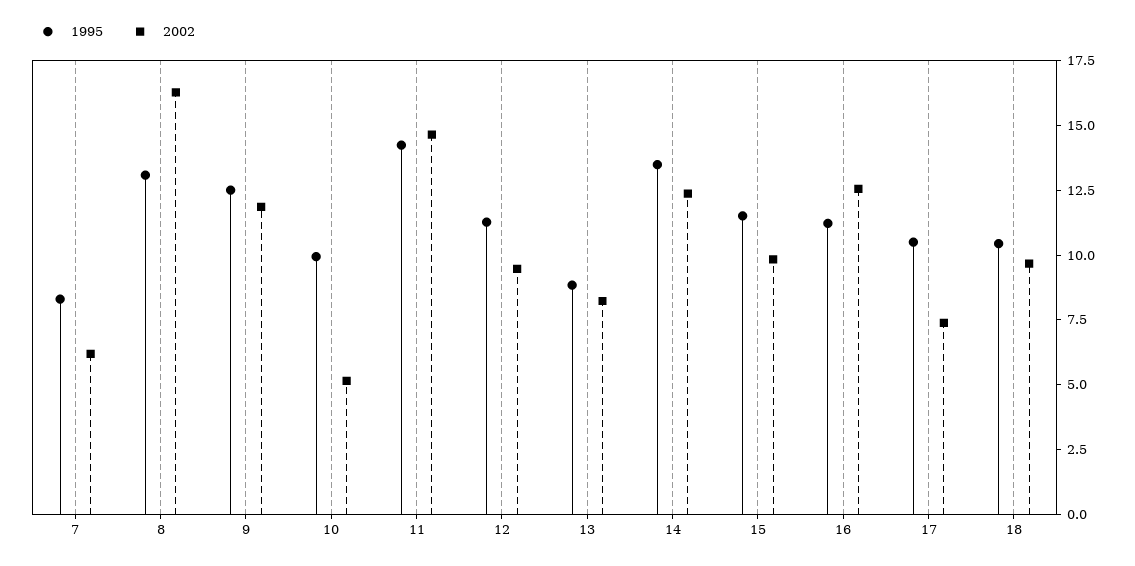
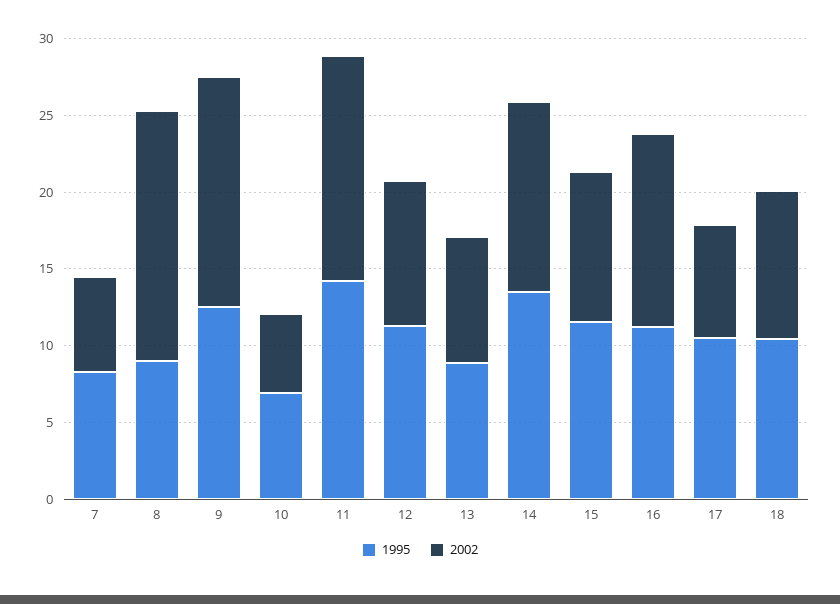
1995, 8: 13 -> 9
2002, 9: 12 -> 15
1995, 10: 10 -> 7

